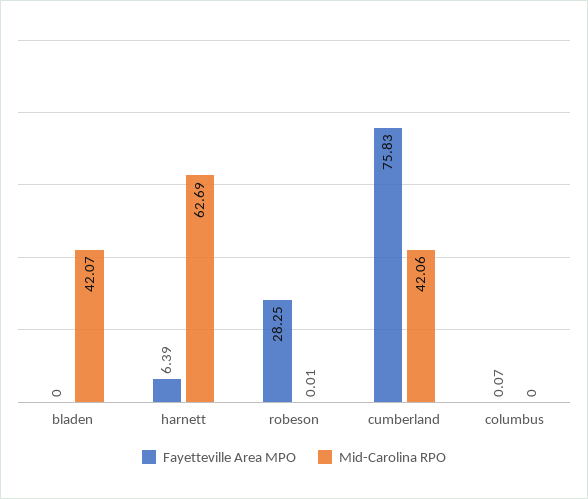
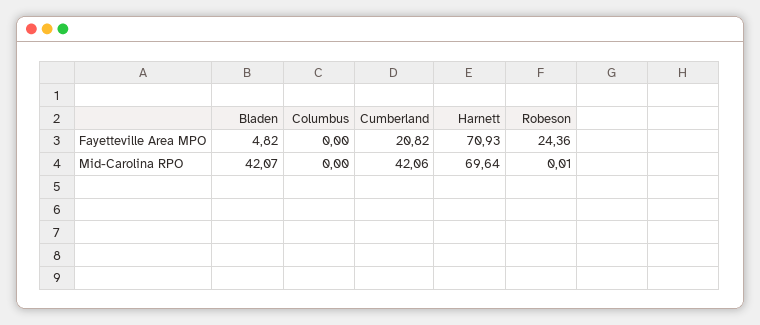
Fayetteville Area MPO, bladen: 0 -> 4.82
Fayetteville Area MPO, harnett: 6.39 -> 70.93
Mid-Carolina RPO, harnett: 62.69 -> 69.64
Fayetteville Area MPO, robeson: 28.25 -> 24.36
Fayetteville Area MPO, cumberland: 75.83 -> 20.82
Fayetteville Area MPO, columbus: 0.07 -> 0

